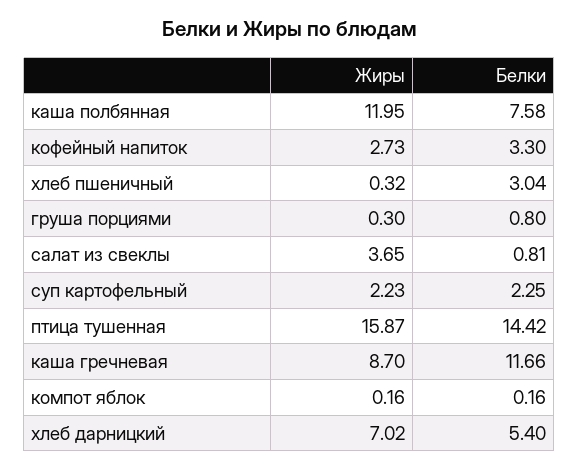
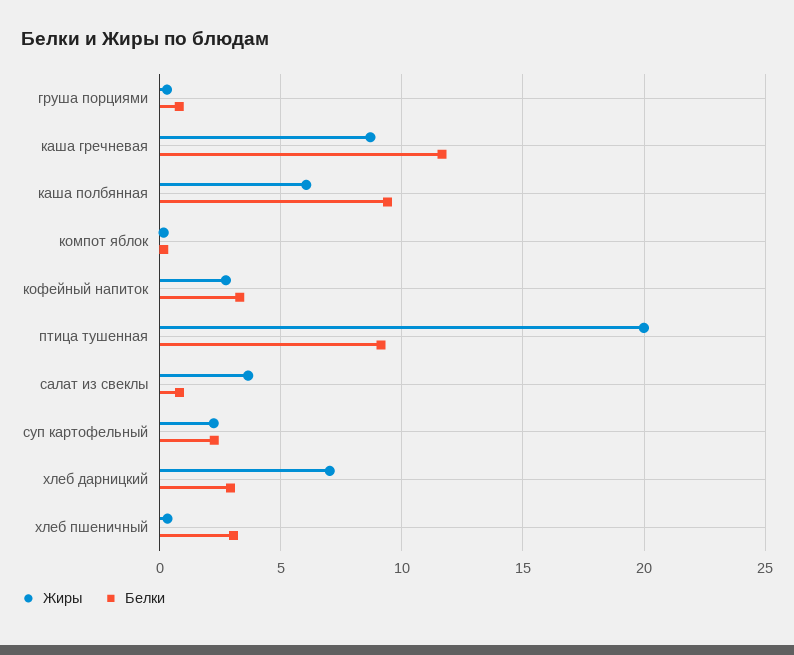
Жиры, каша полбянная: 11.95 -> 6
Белки, каша полбянная: 7.58 -> 9.5
Жиры, птица тушенная: 15.87 -> 20
Белки, птица тушенная: 14.42 -> 9
Белки, хлеб дарницкий: 5.4 -> 3

